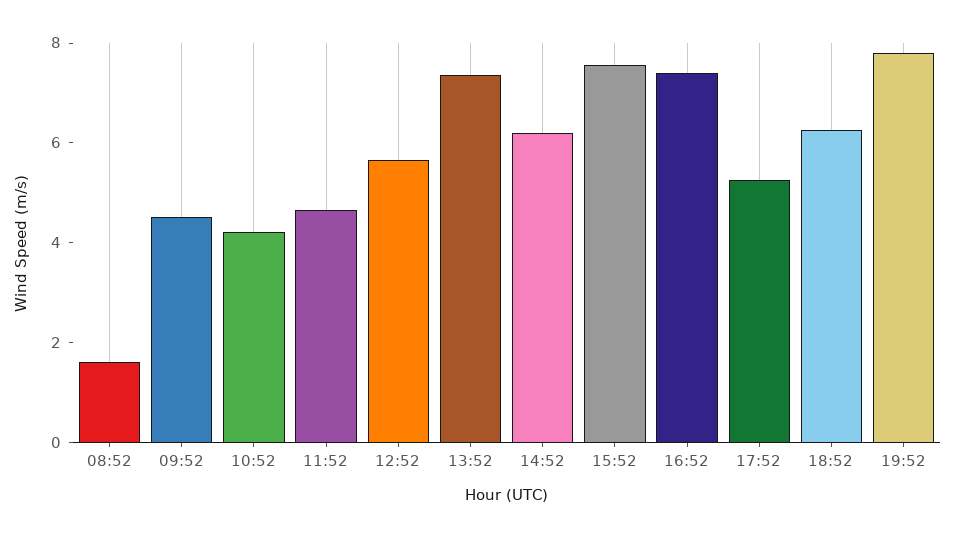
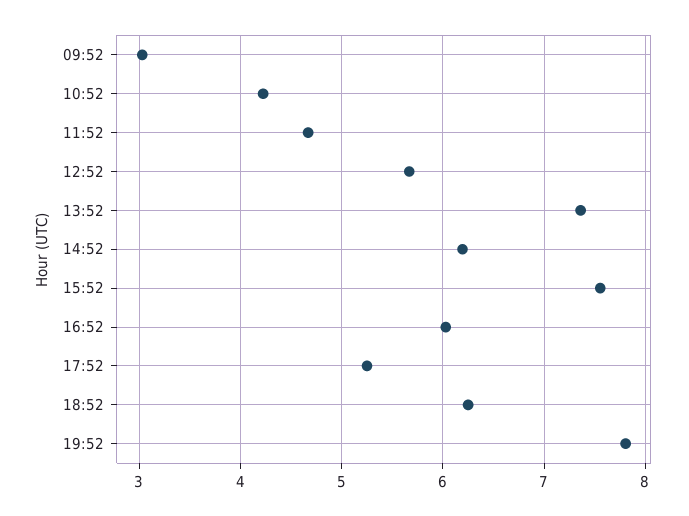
08:52: 1.5 -> none
09:52: 4.5 -> 3
16:52: 7.5 -> 6

